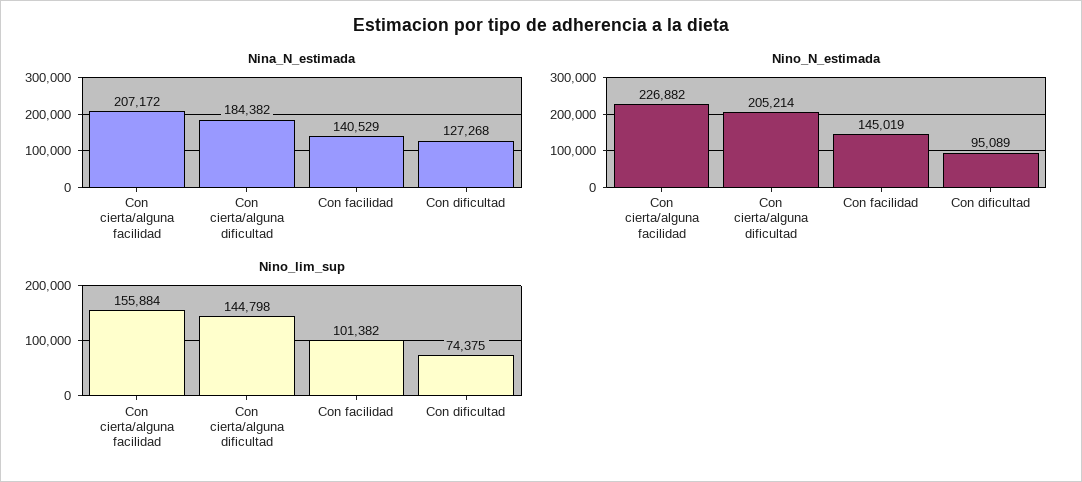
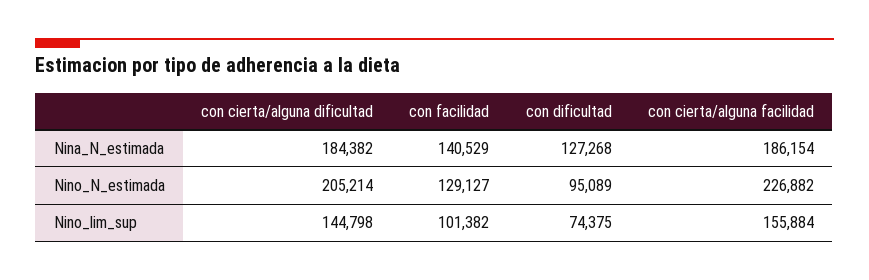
Nina_N_estimada, Con cierta/alguna facilidad: 207172 -> 186154
Nino_N_estimada, Con facilidad: 145019 -> 129127

